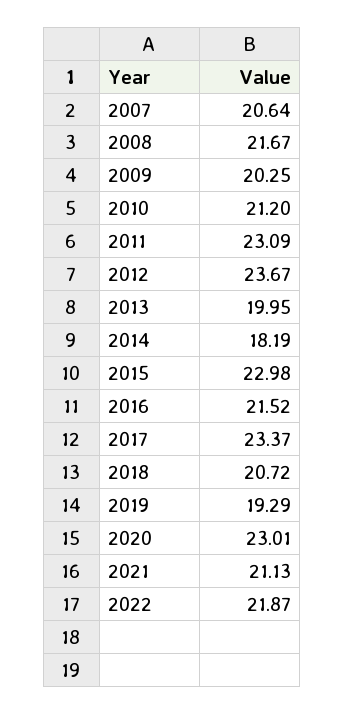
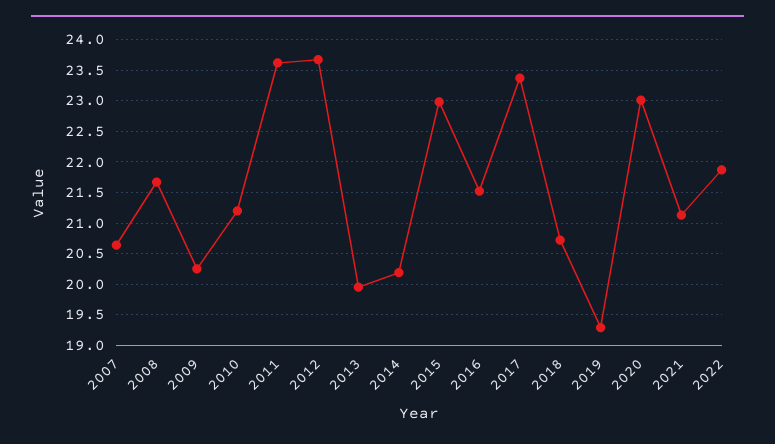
2011: 23.09 -> 23.6
2014: 18.19 -> 20.2

